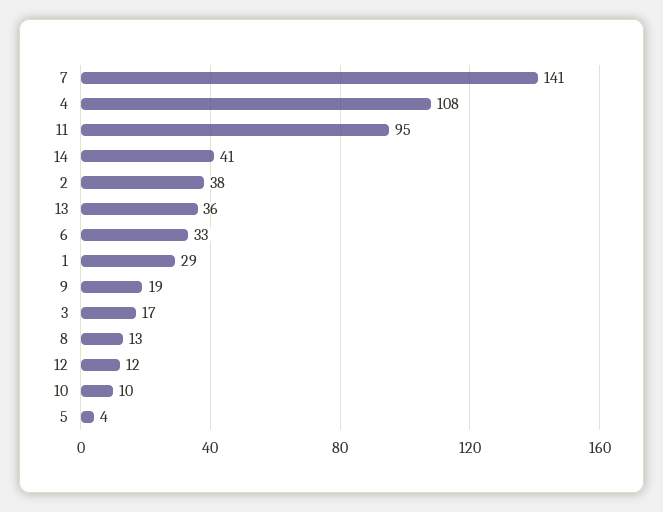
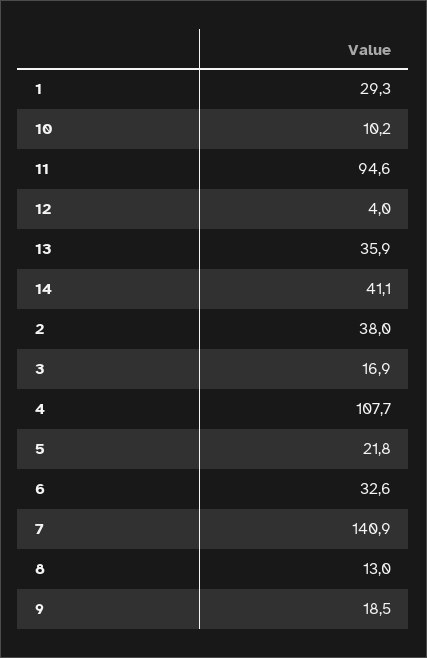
12: 12 -> 4
5: 4 -> 21.8

